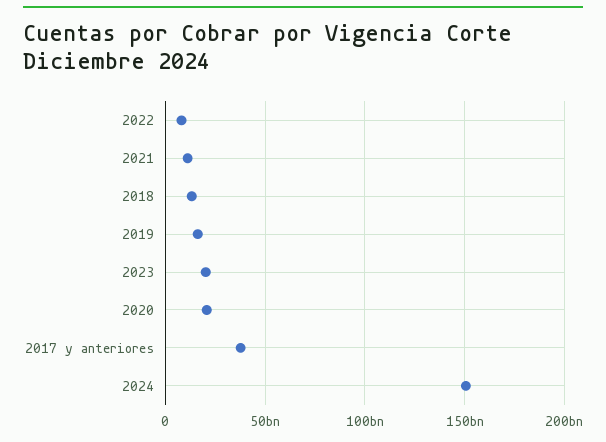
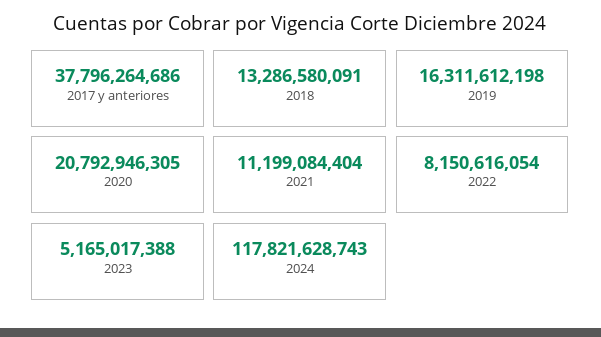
2023: 20000000000 -> 5165017388
2024: 150000000000 -> 117821628743

